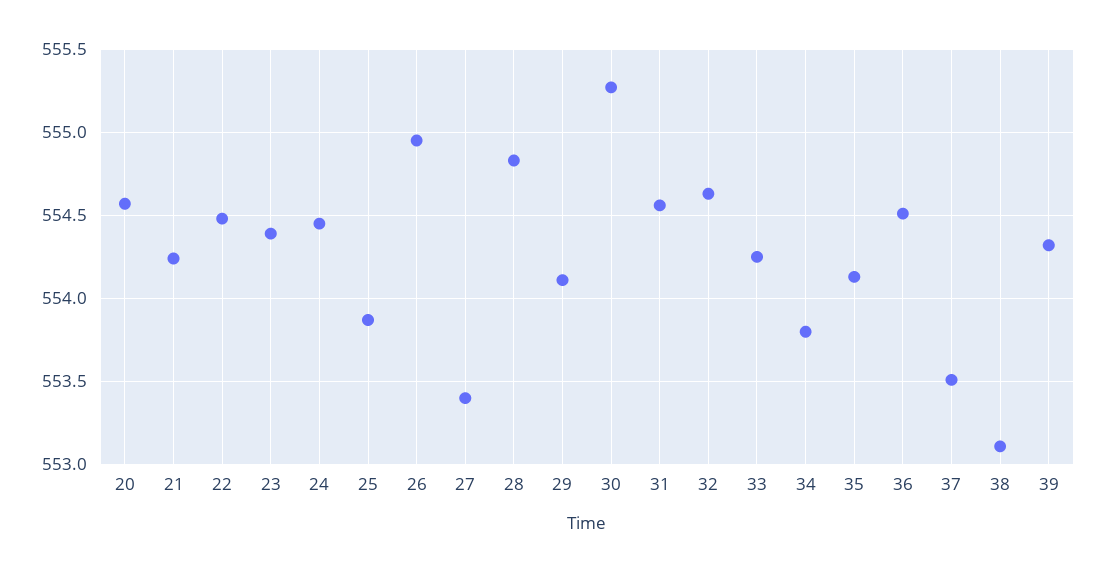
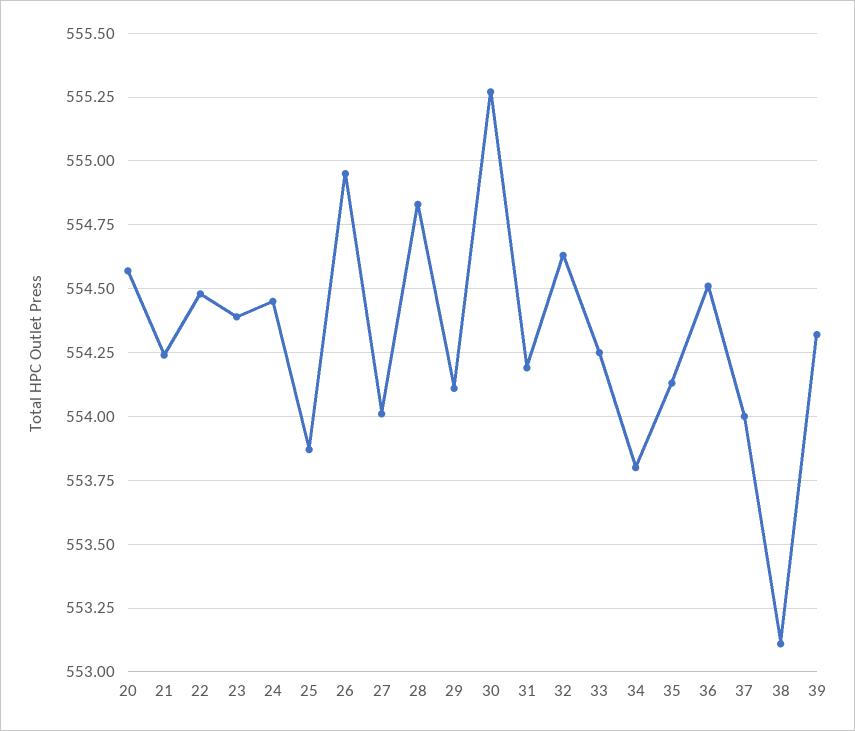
27: 553.4 -> 554
31: 554.55 -> 554.2
37: 553.5 -> 554

